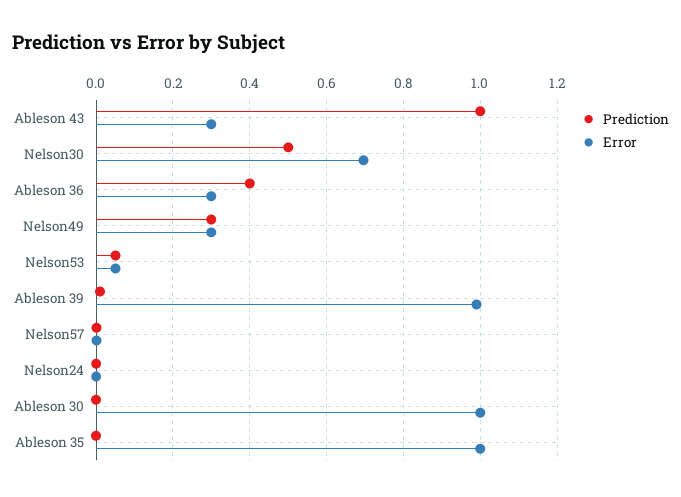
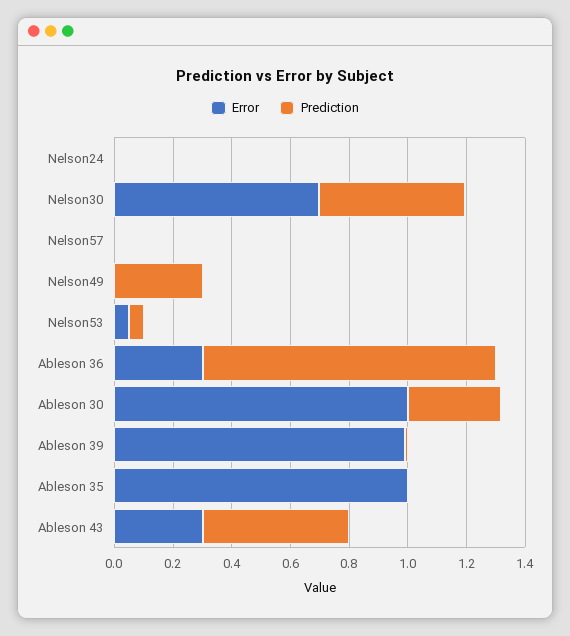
Prediction, Ableson 43: 1 -> 0.5
Prediction, Ableson 36: 0.4 -> 1
Error, Nelson49: 0.3 -> 0
Prediction, Ableson 30: 0 -> 0.3

